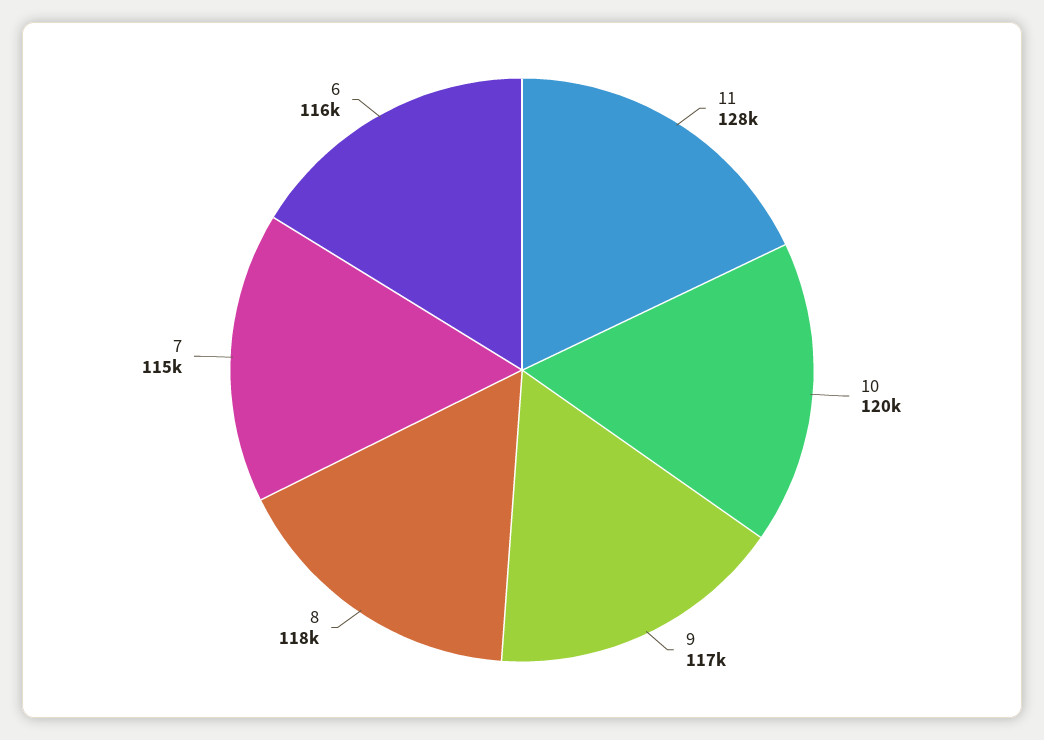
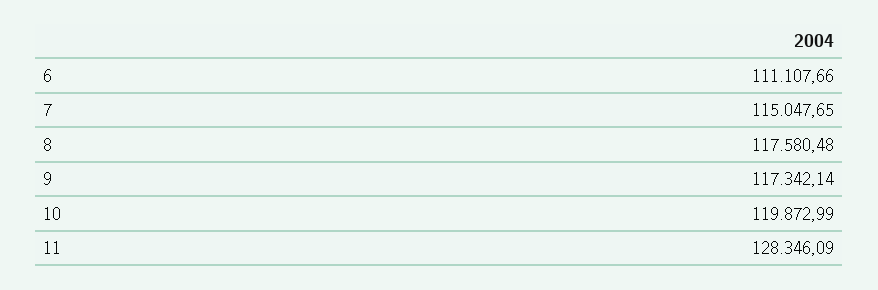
6: 116000 -> 111107.66

